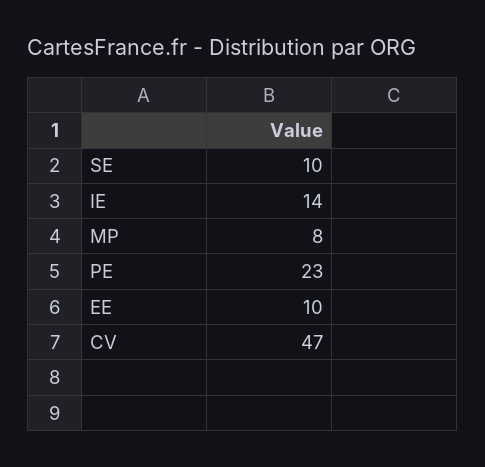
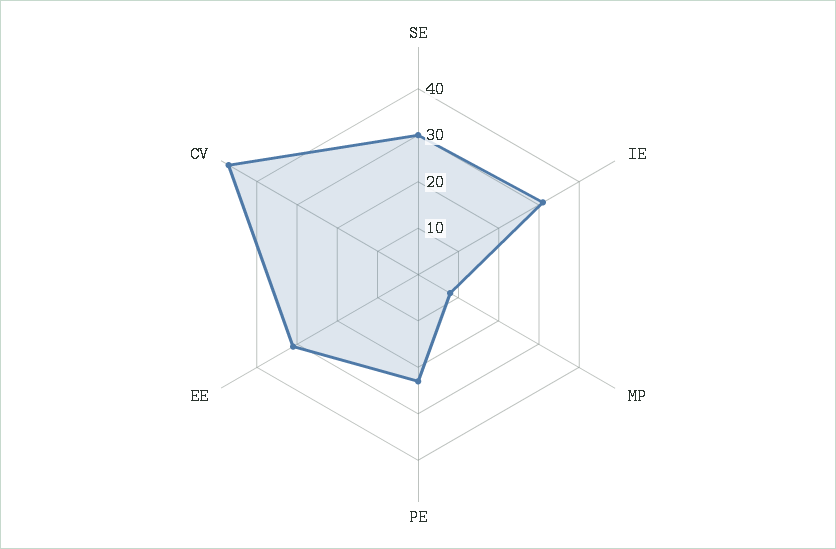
SE: 10 -> 30
IE: 14 -> 30
EE: 10 -> 30

